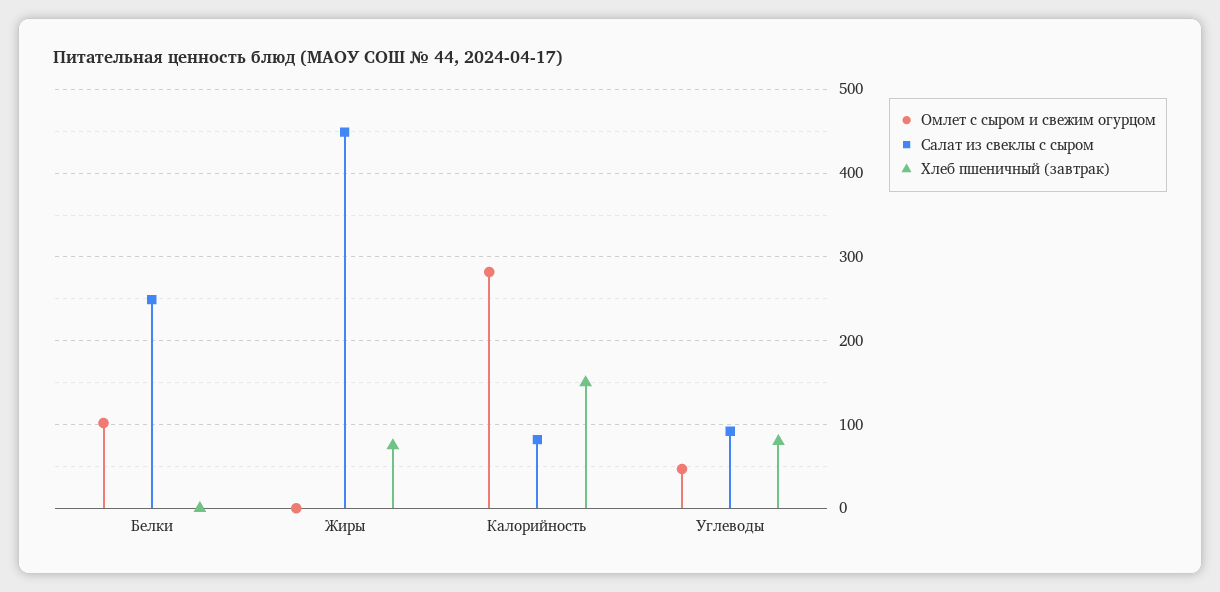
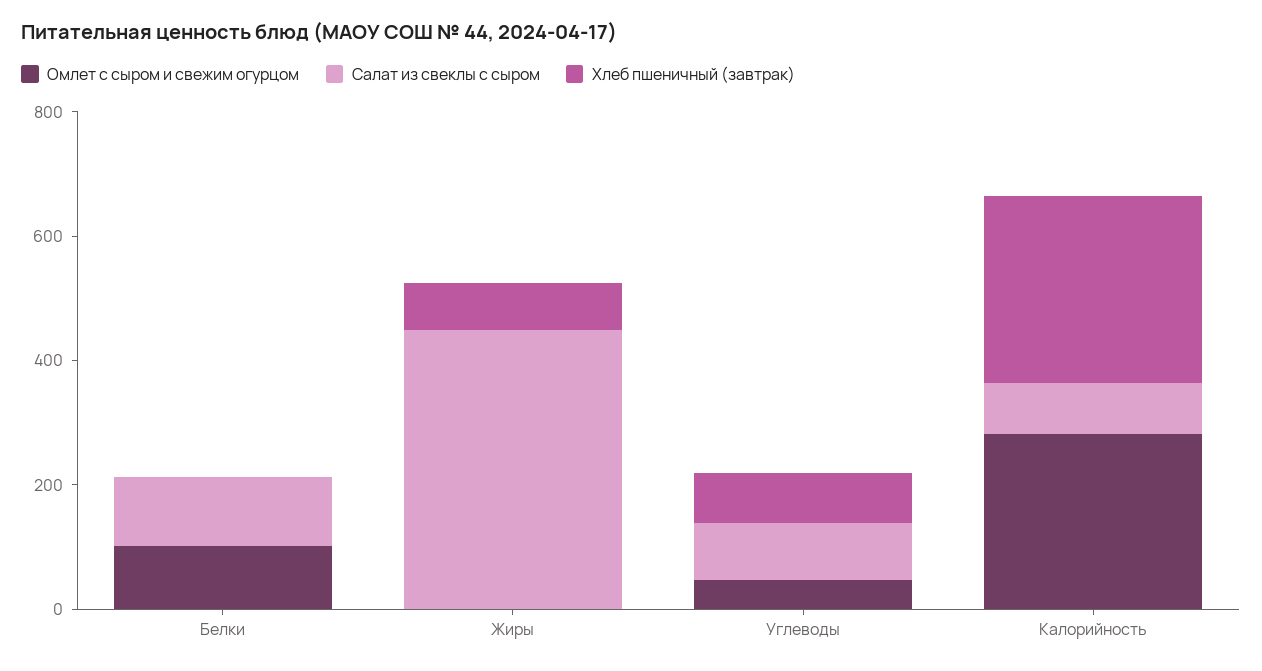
Салат из свеклы с сыром, Белки: 250 -> 100
Хлеб пшеничный (завтрак), Калорийность: 150 -> 300

